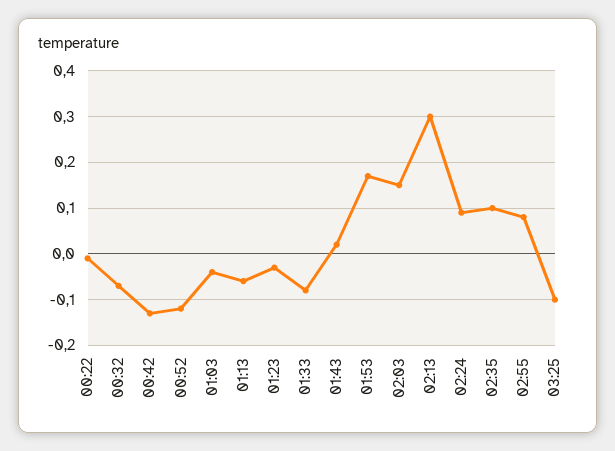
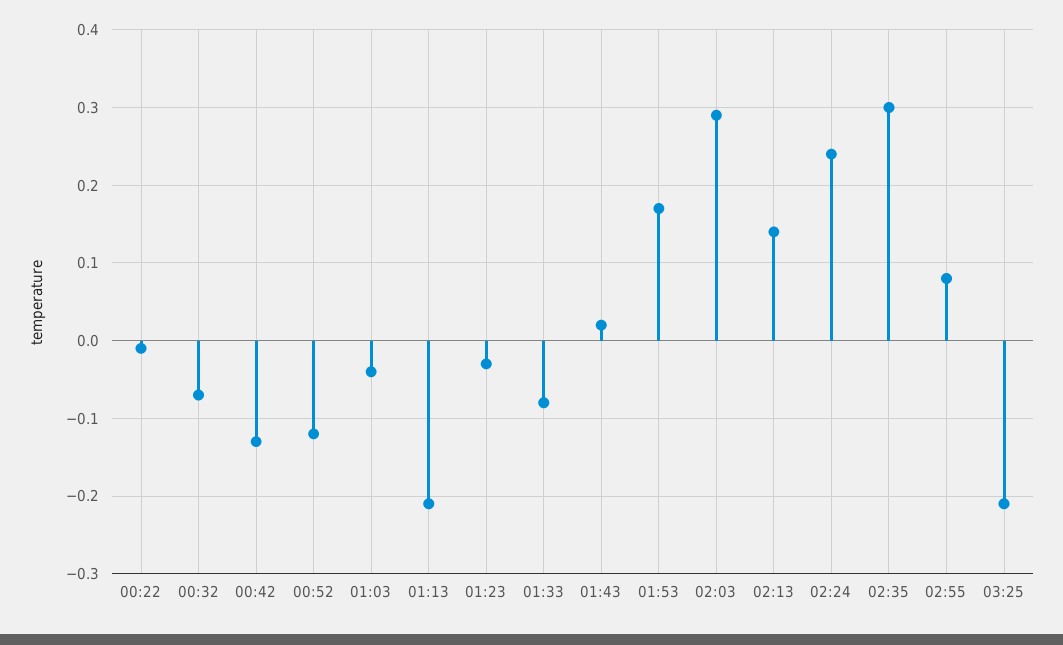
01:13: -0.05 -> -0.21
02:03: 0.15 -> 0.29
02:13: 0.3 -> 0.14
02:24: 0.1 -> 0.24
02:35: 0.1 -> 0.3
03:25: -0.1 -> -0.21

